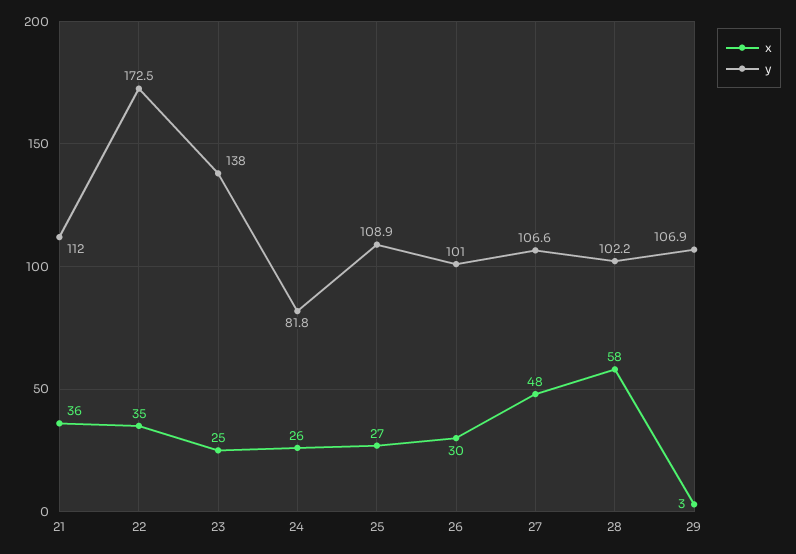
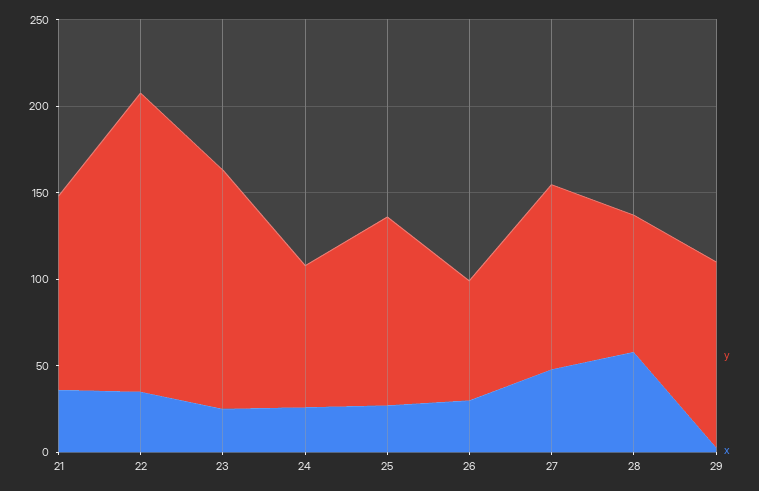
y, 26: 101 -> 70
y, 28: 102.2 -> 80

